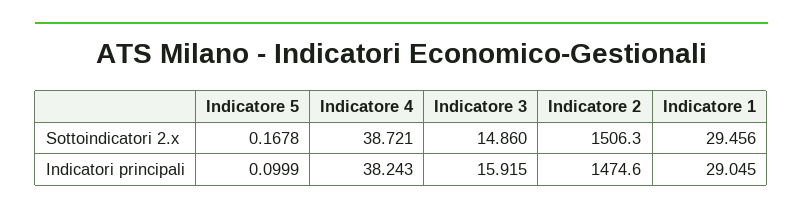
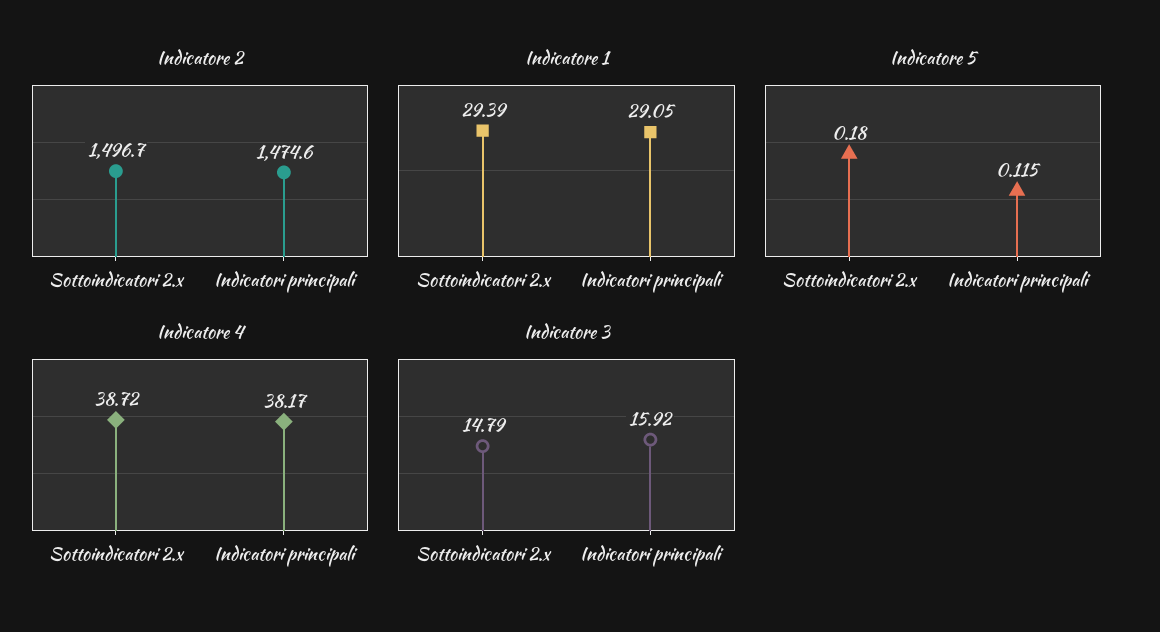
Indicatore 5, Sottoindicatori 2.x: 0.1678 -> 0.18
Indicatore 3, Sottoindicatori 2.x: 14.86 -> 14.79
Indicatore 2, Sottoindicatori 2.x: 1506.3 -> 1496.7
Indicatore 1, Sottoindicatori 2.x: 29.456 -> 29.39
Indicatore 5, Indicatori principali: 0.0999 -> 0.115
Indicatore 4, Indicatori principali: 38.243 -> 38.17

